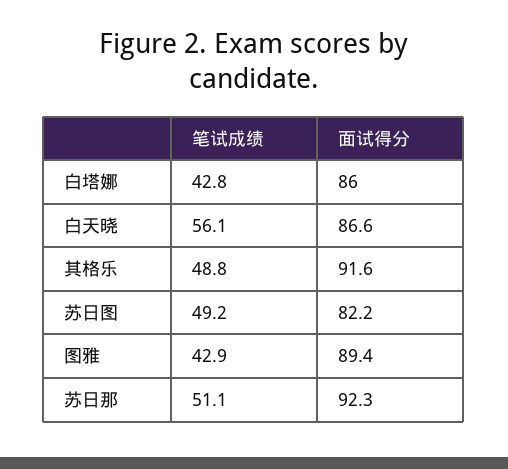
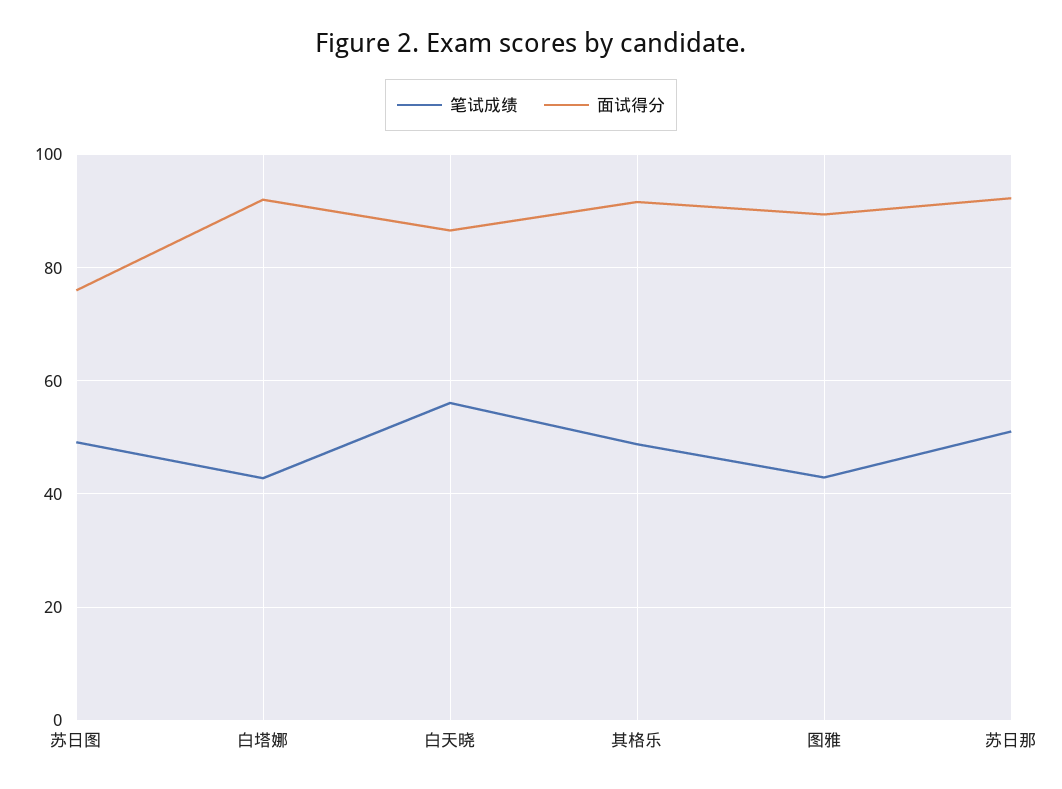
面试得分, 白塔娜: 86 -> 92
面试得分, 苏日图: 82.2 -> 76

